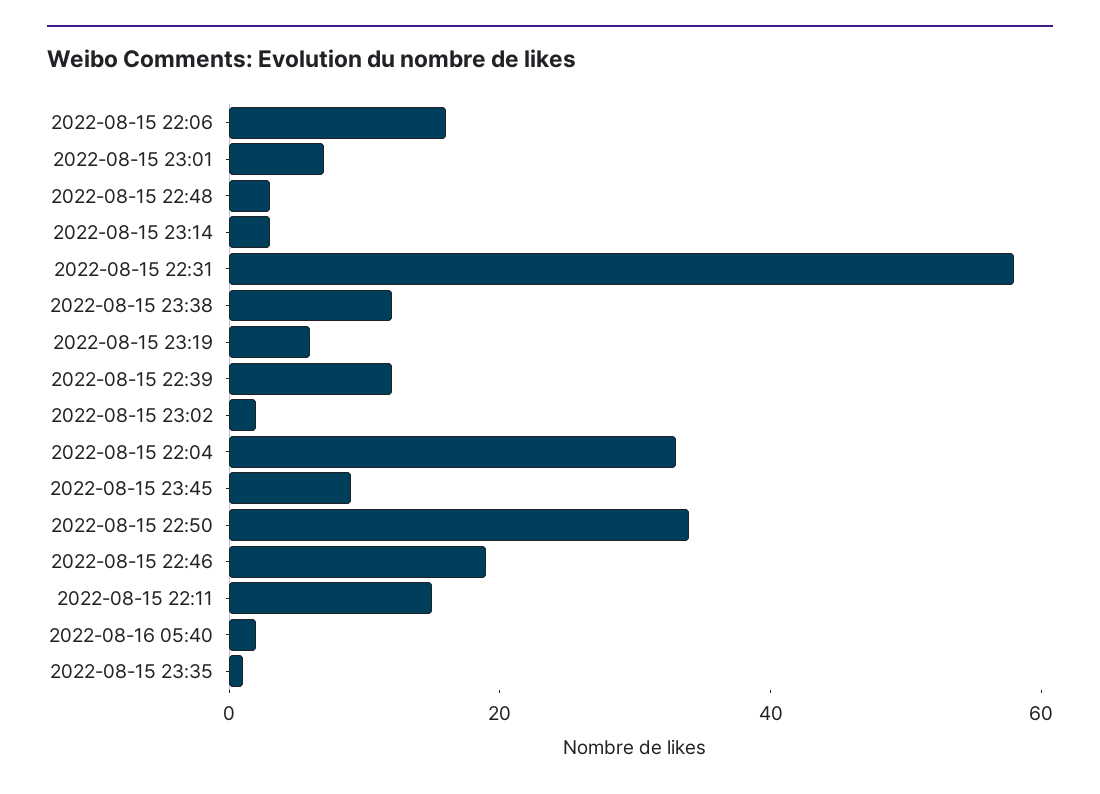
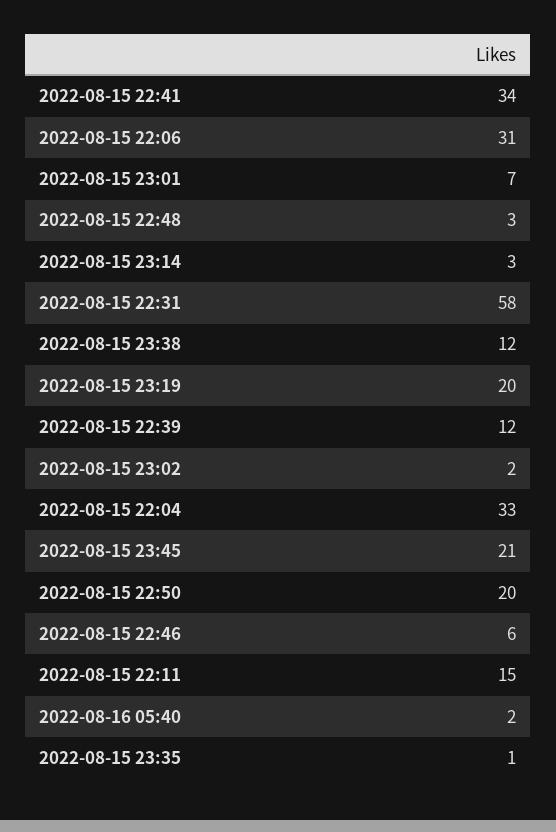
2022-08-15 22:06: 15 -> 31
2022-08-15 23:19: 5 -> 20
2022-08-15 23:45: 10 -> 21
2022-08-15 22:50: 35 -> 20
2022-08-15 22:46: 20 -> 6
2022-08-15 22:41: none -> 34

